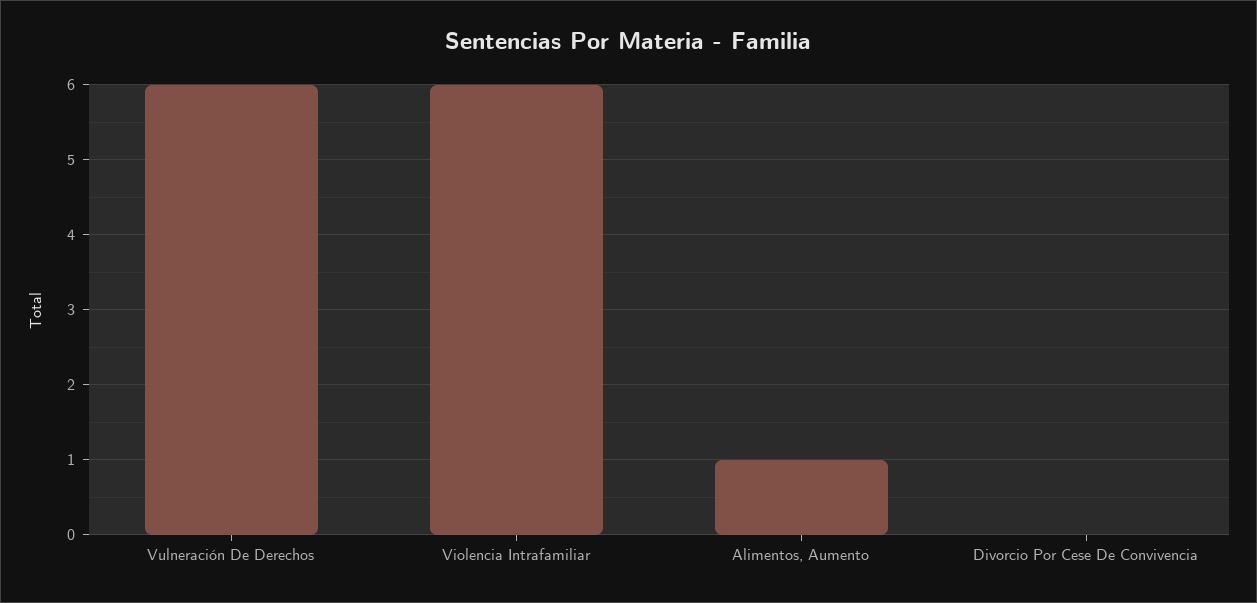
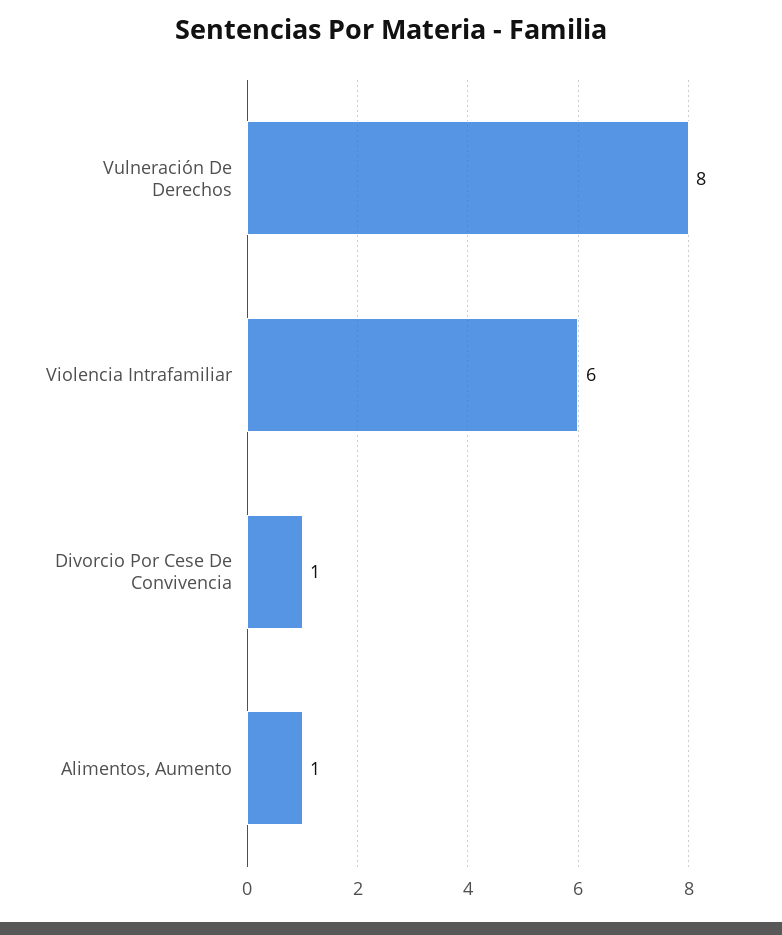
Vulneración De Derechos: 6 -> 8
Divorcio Por Cese De Convivencia: 0 -> 1

